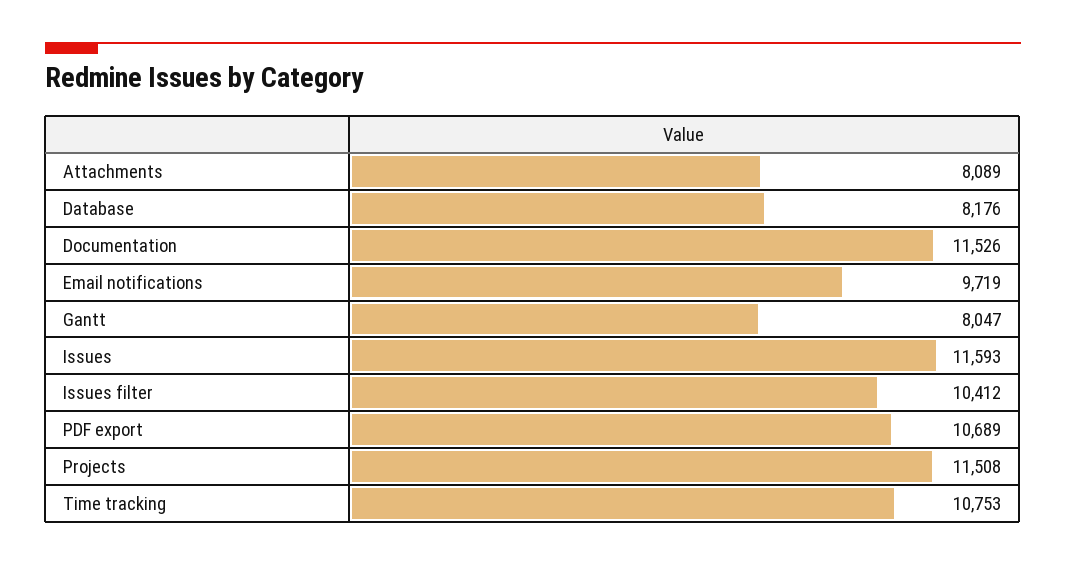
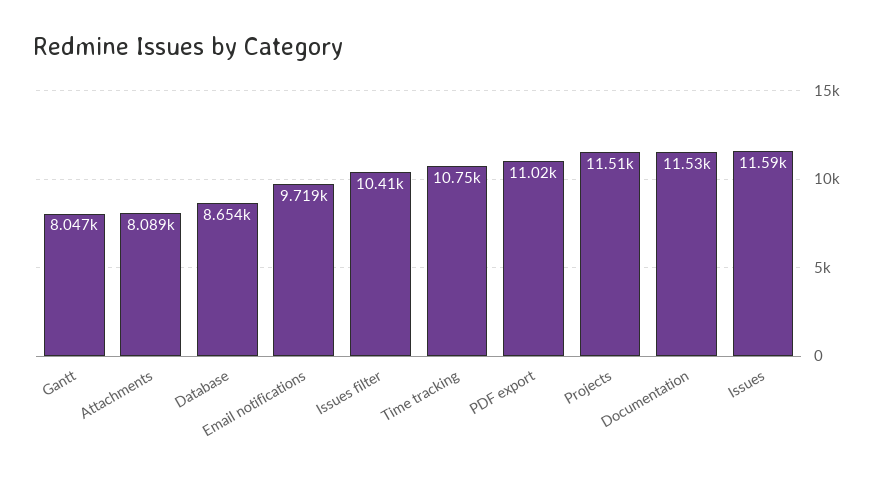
Database: 8176 -> 8654
PDF export: 10689 -> 11020

